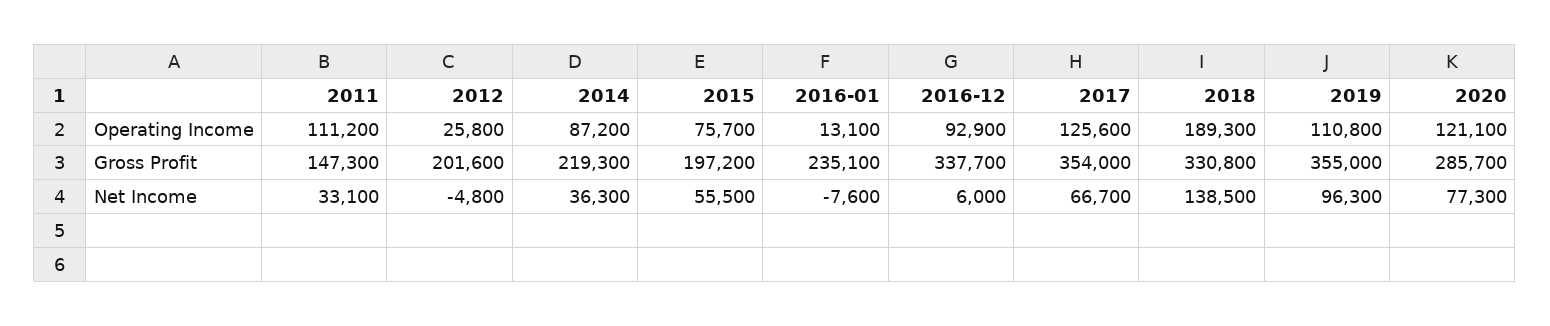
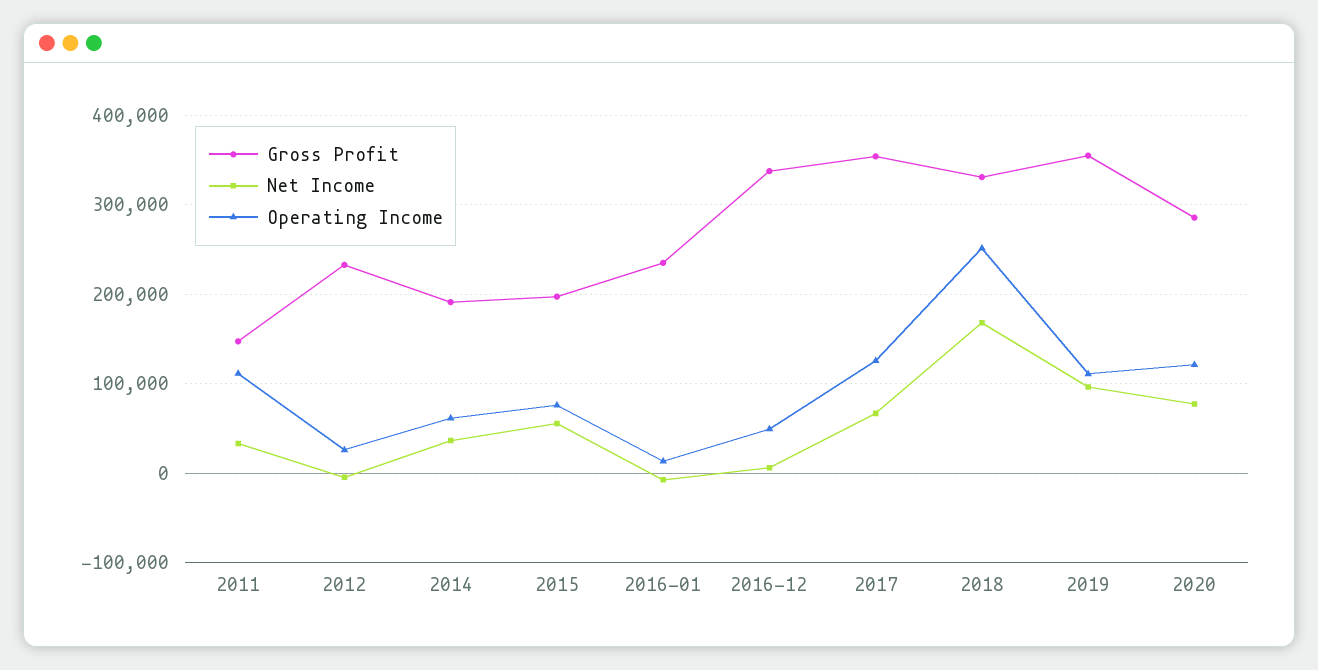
Operating Income, 2014: 87200 -> 60000
Operating Income, 2016-12: 92900 -> 50000
Operating Income, 2018: 189300 -> 250000
Gross Profit, 2012: 201600 -> 230000
Gross Profit, 2014: 219300 -> 190000
Net Income, 2018: 138500 -> 170000

